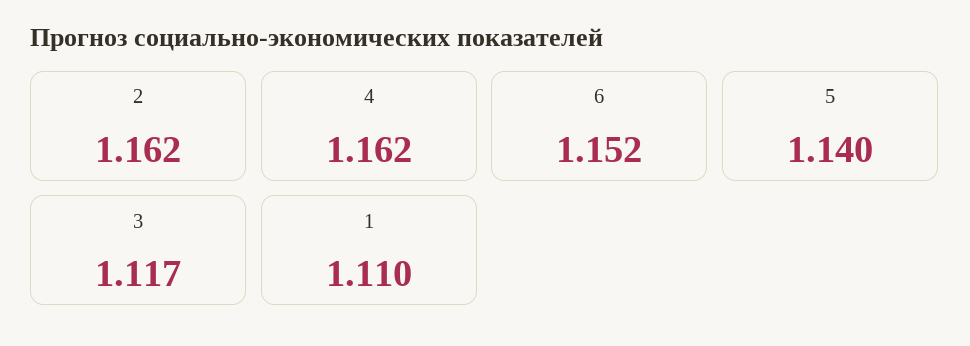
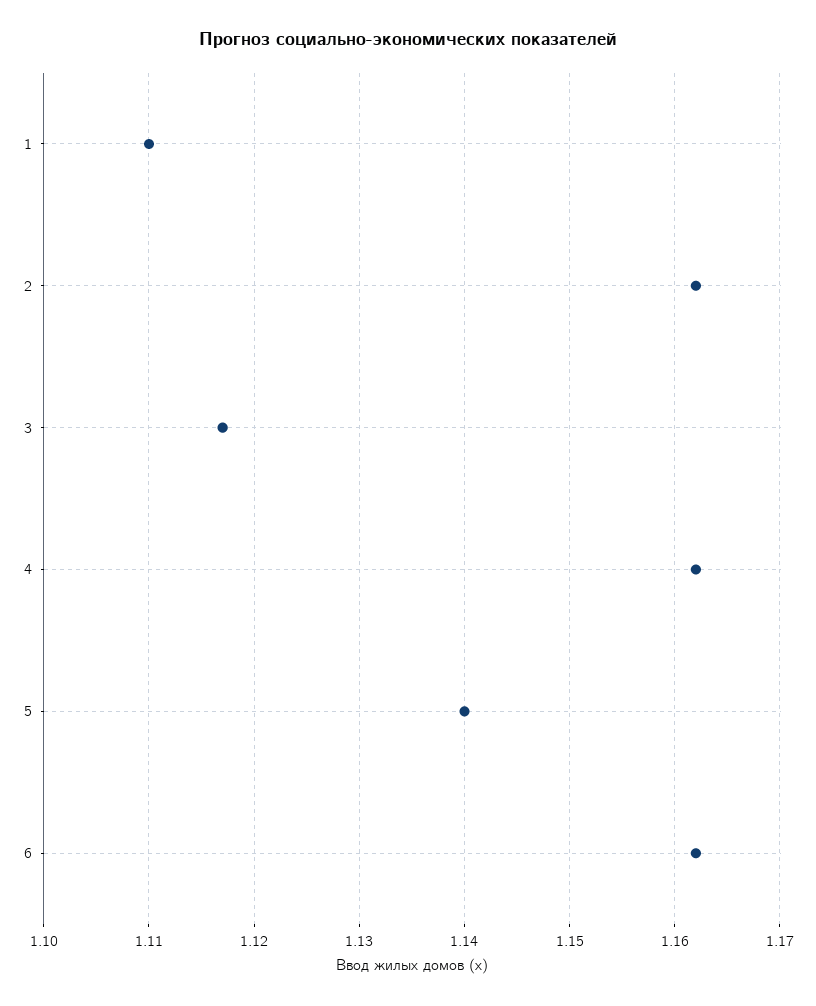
6: 1.152 -> 1.162

